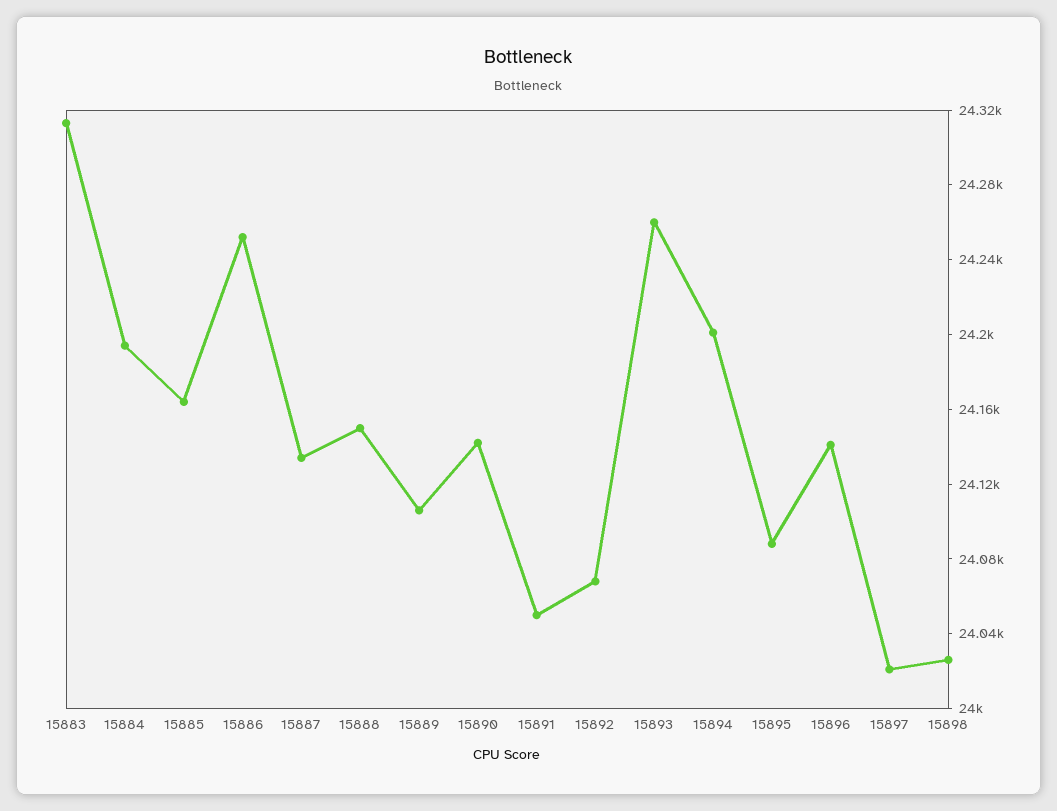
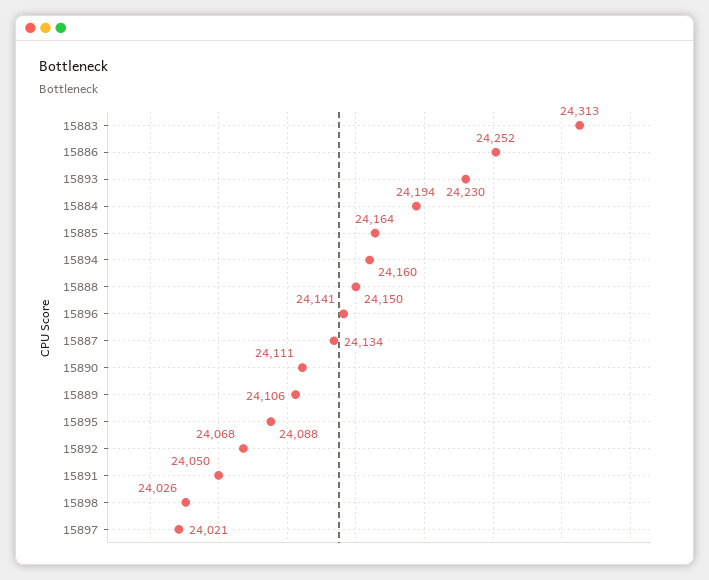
15890: 24140 -> 24111
15893: 24260 -> 24230
15894: 24200 -> 24160

